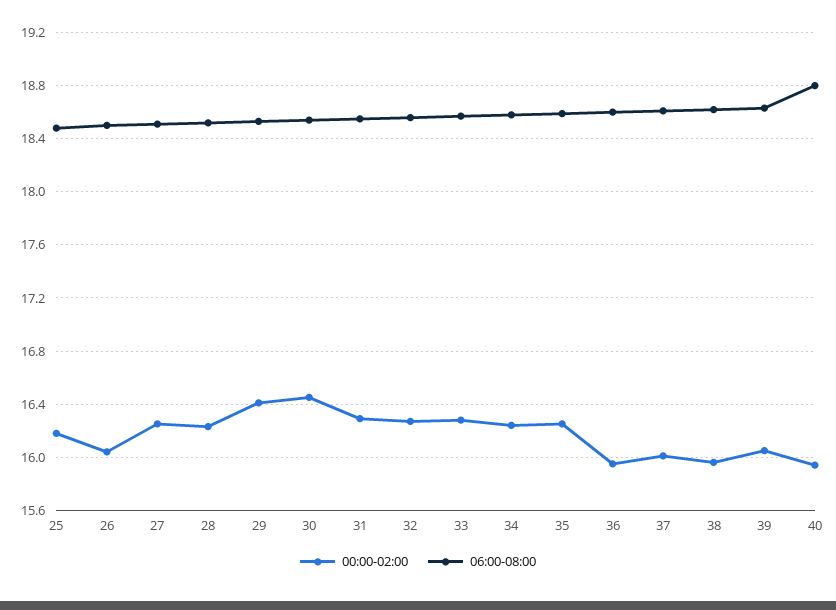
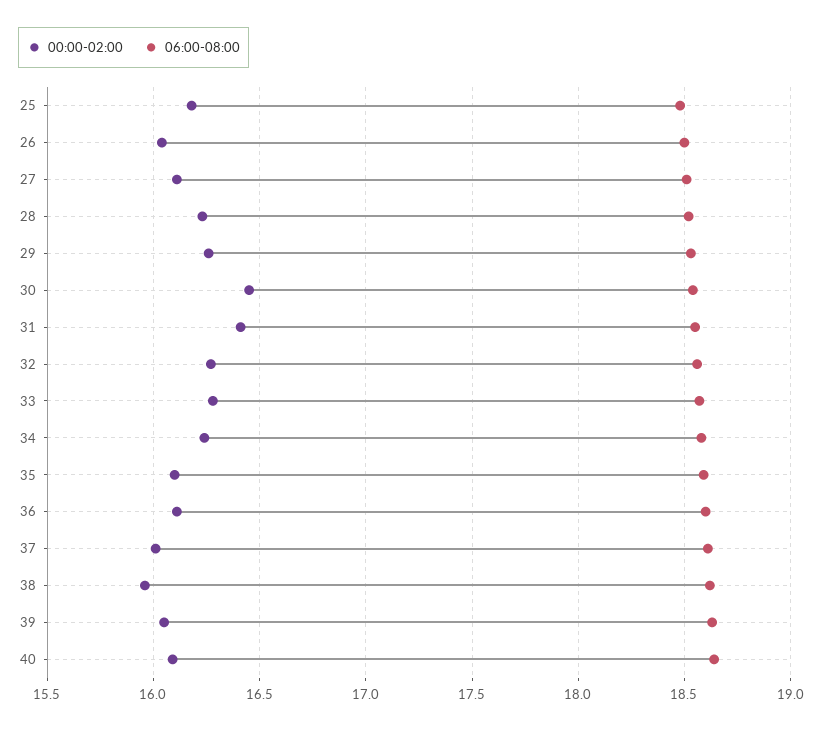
00:00-02:00, 27: 16.25 -> 16.1
00:00-02:00, 29: 16.4 -> 16.25
00:00-02:00, 31: 16.3 -> 16.4
00:00-02:00, 35: 16.25 -> 16.1
00:00-02:00, 36: 15.95 -> 16.1
00:00-02:00, 40: 15.95 -> 16.1
06:00-08:00, 40: 18.8 -> 18.65

